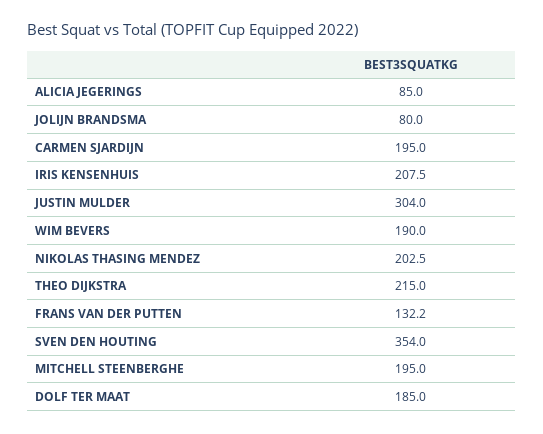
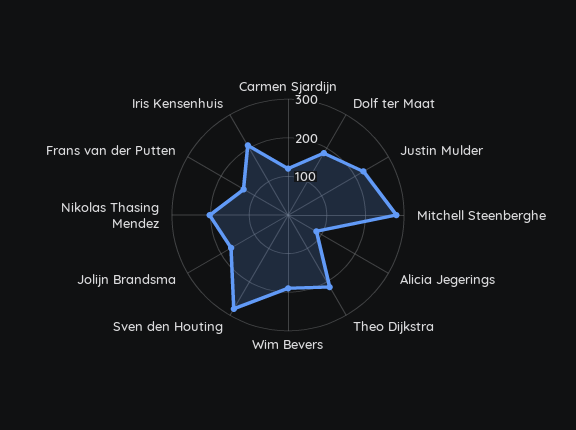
JOLIJN BRANDSMA: 80 -> 175
CARMEN SJARDIJN: 195 -> 125
JUSTIN MULDER: 304 -> 225
SVEN DEN HOUTING: 354 -> 275
MITCHELL STEENBERGHE: 195 -> 275

